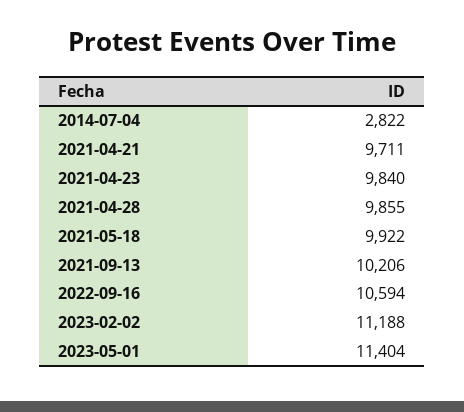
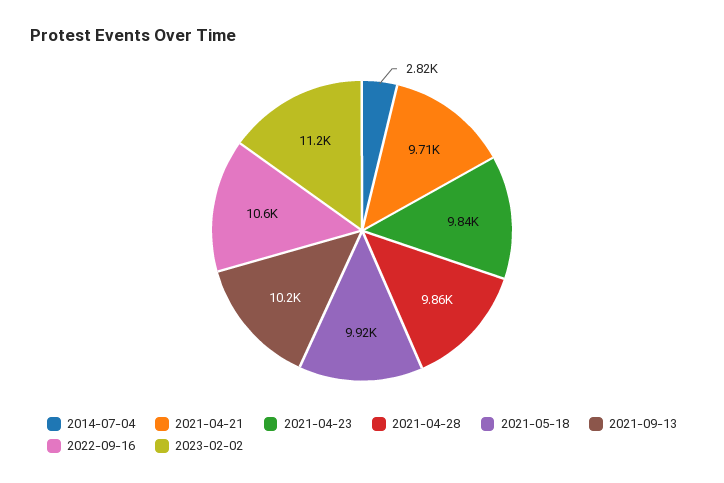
2023-05-01: 11404 -> none

